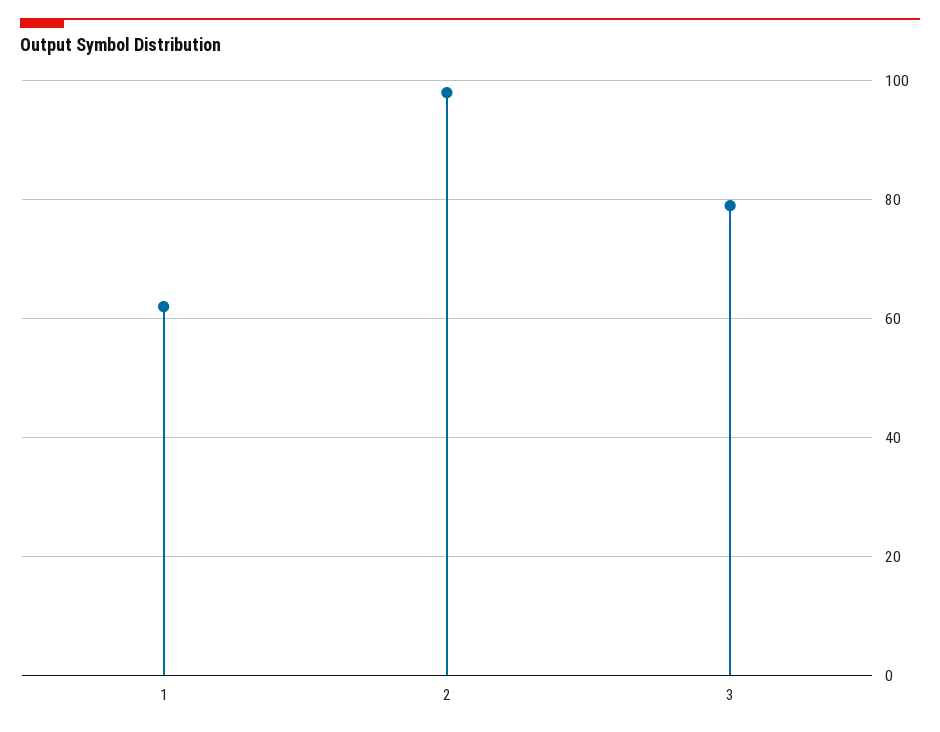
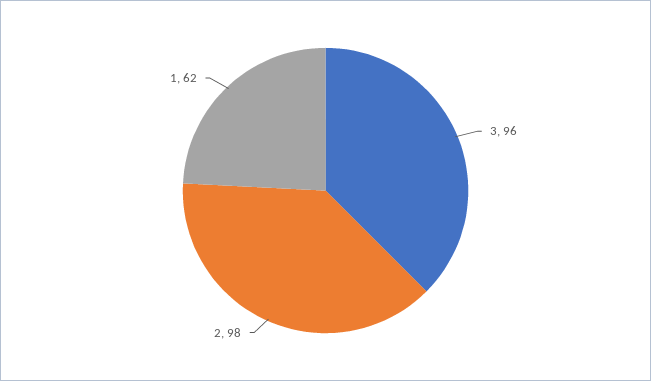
3: 80 -> 96

